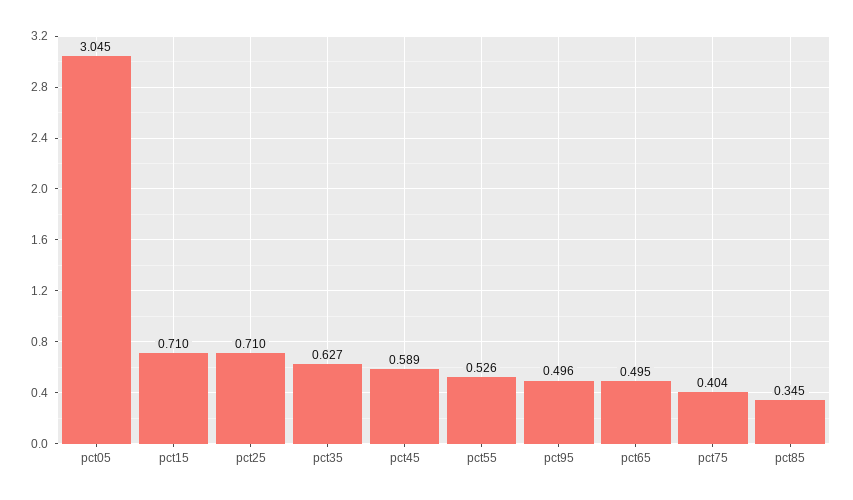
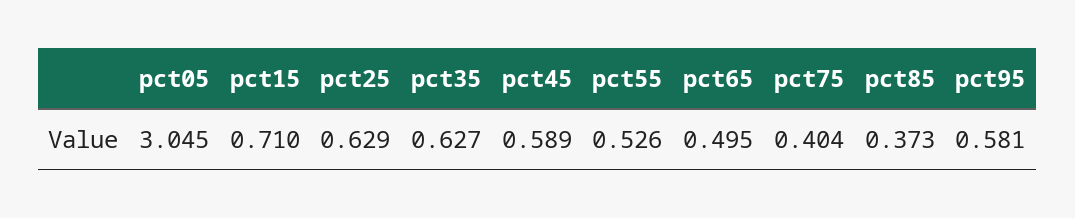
pct25: 0.71 -> 0.629
pct95: 0.496 -> 0.581
pct85: 0.345 -> 0.373

